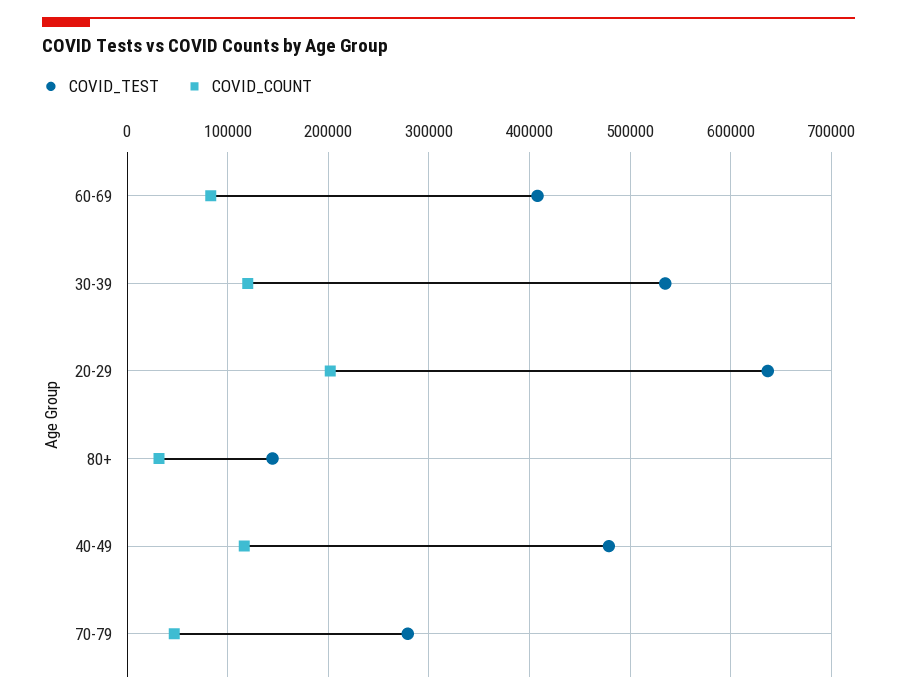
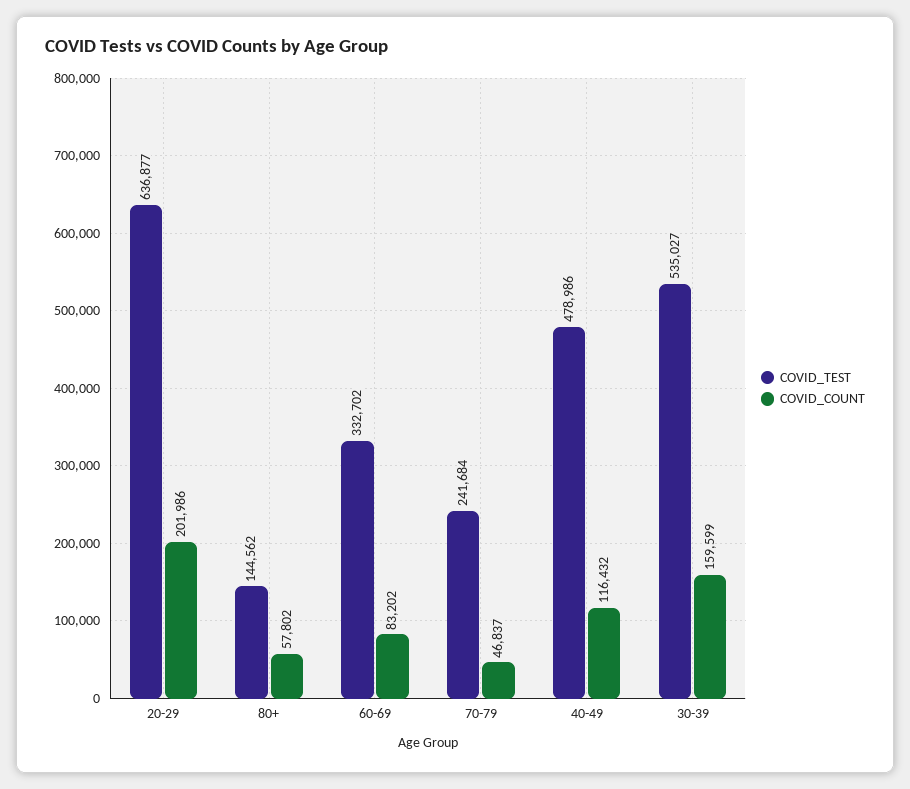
COVID_TEST, 60-69: 410000 -> 332702
COVID_COUNT, 30-39: 120000 -> 159599
COVID_COUNT, 80+: 30000 -> 57802
COVID_TEST, 70-79: 280000 -> 241684

